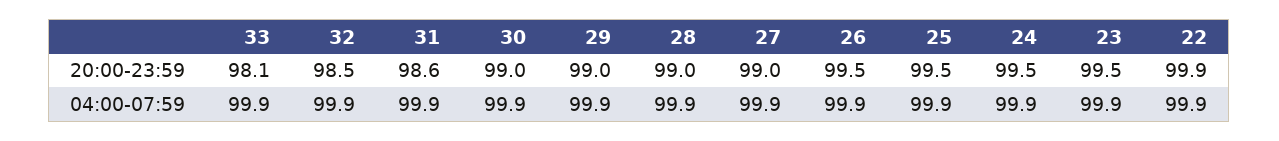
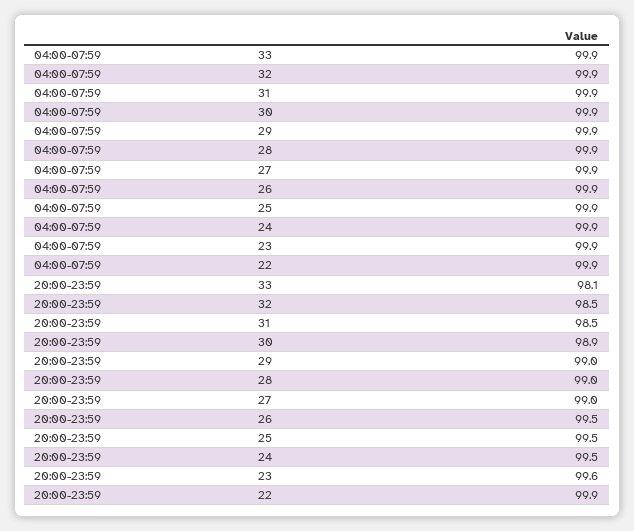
31, 20:00-23:59: 98.6 -> 98.5
30, 20:00-23:59: 99 -> 98.9
23, 20:00-23:59: 99.5 -> 99.6

